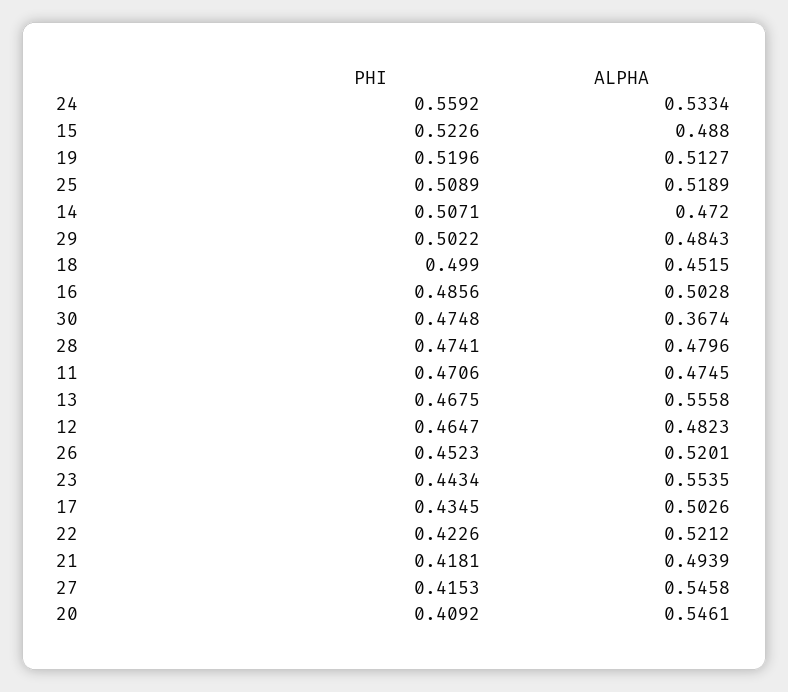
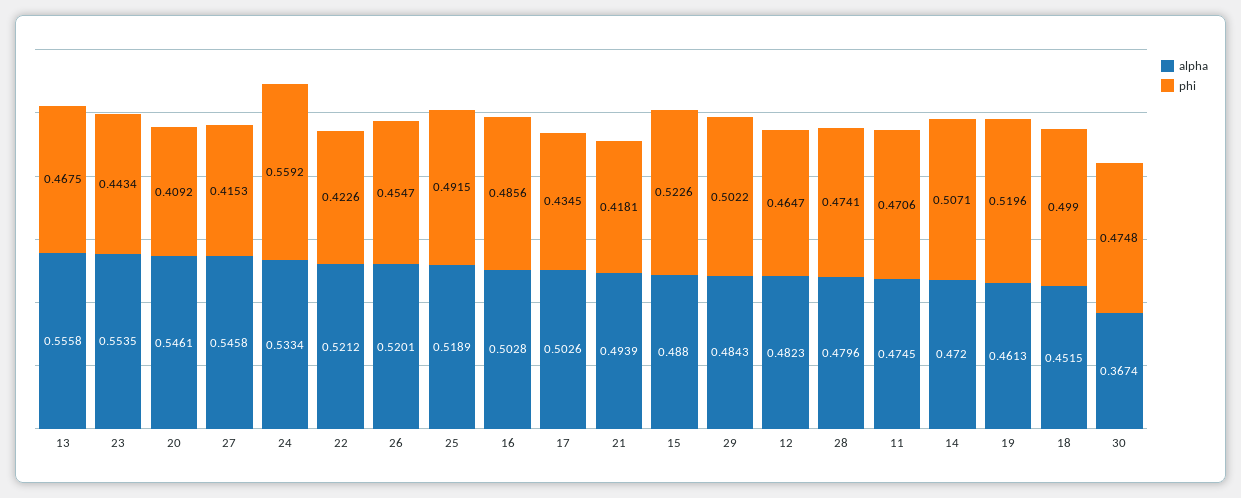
ALPHA, 19: 0.5127 -> 0.4613
PHI, 25: 0.5089 -> 0.4915
PHI, 26: 0.4523 -> 0.4547

